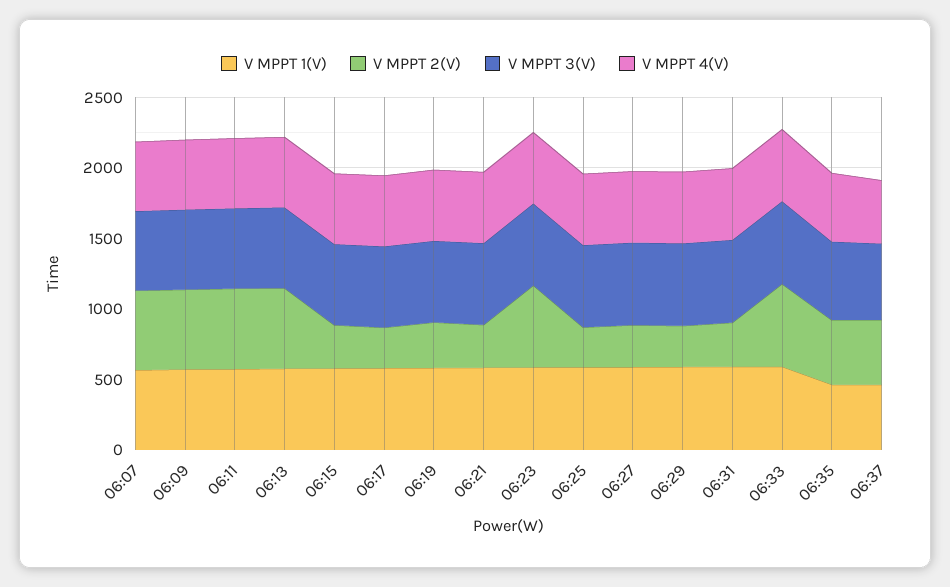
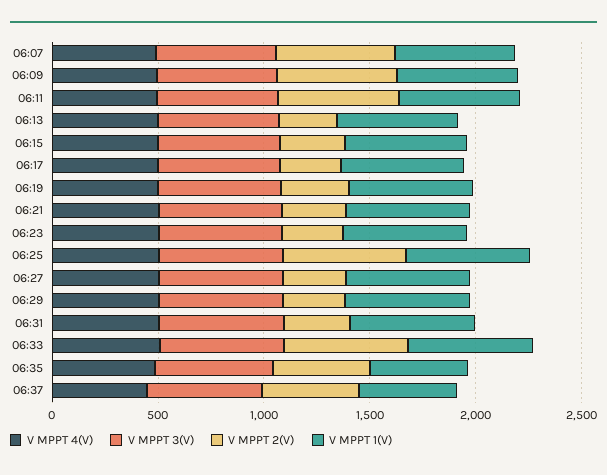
V MPPT 2(V), 06:13: 600 -> 300
V MPPT 2(V), 06:23: 600 -> 300
V MPPT 2(V), 06:25: 300 -> 600

